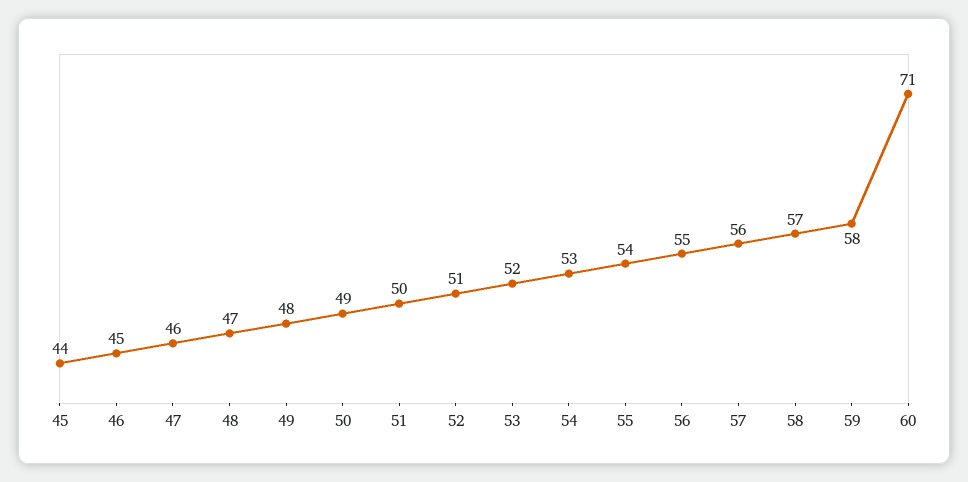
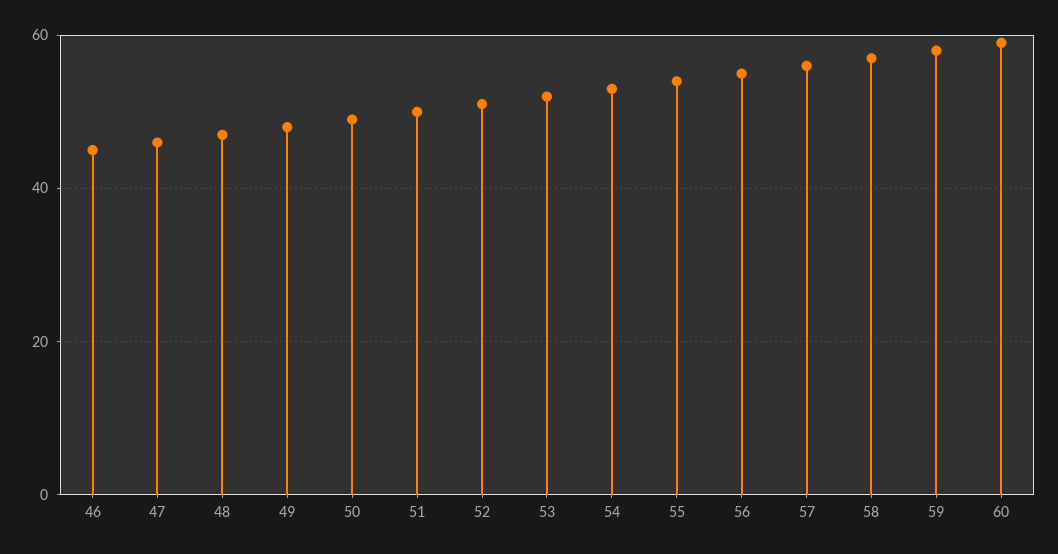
45: 44 -> none
60: 71 -> 60

